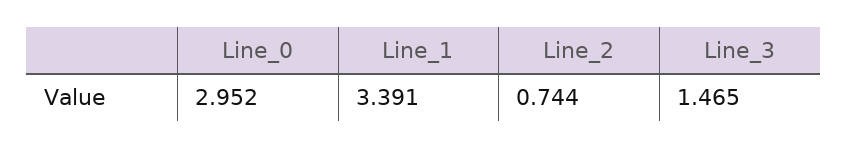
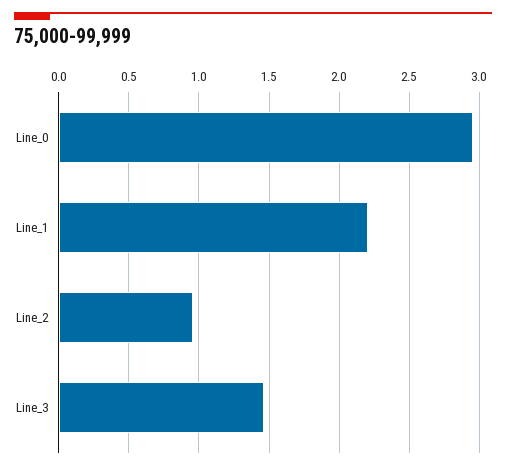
Line_1: 3.391 -> 2.2
Line_2: 0.744 -> 0.95

